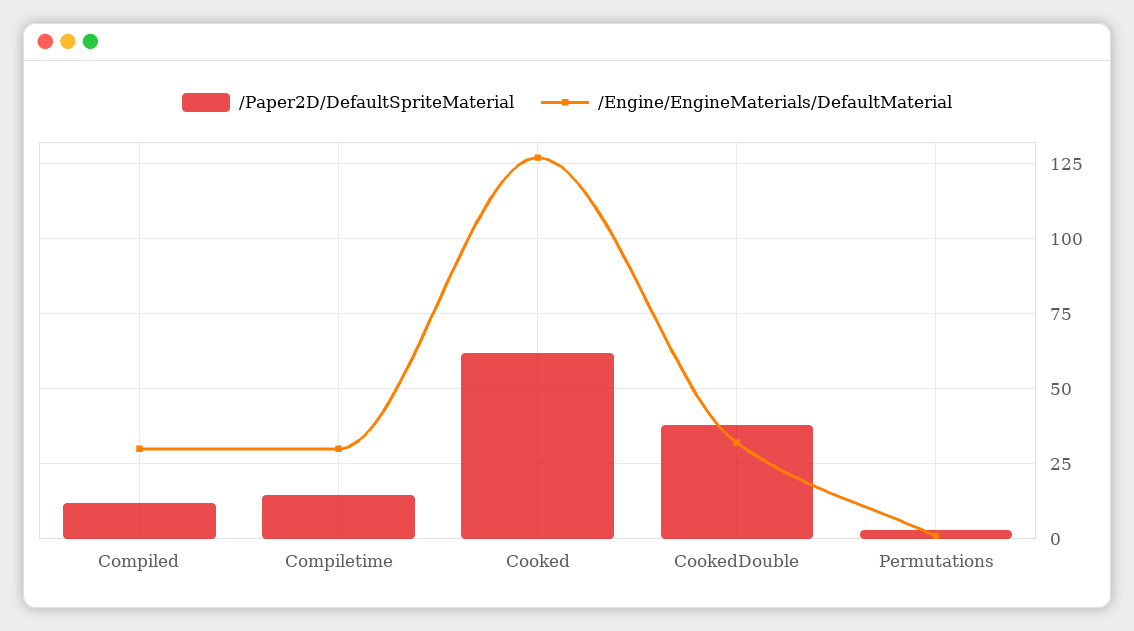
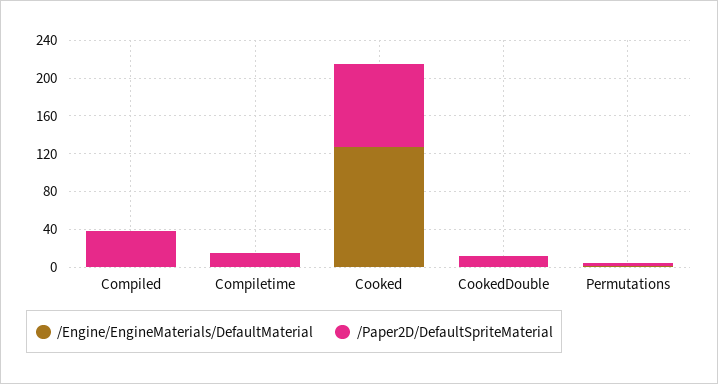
/Paper2D/DefaultSpriteMaterial, Compiled: 12.5 -> 40
/Engine/EngineMaterials/DefaultMaterial, Compiled: 30 -> 0
/Engine/EngineMaterials/DefaultMaterial, Compiletime: 30 -> 0
/Paper2D/DefaultSpriteMaterial, Cooked: 62.5 -> 90
/Paper2D/DefaultSpriteMaterial, CookedDouble: 37.5 -> 10
/Engine/EngineMaterials/DefaultMaterial, CookedDouble: 32.5 -> 0

